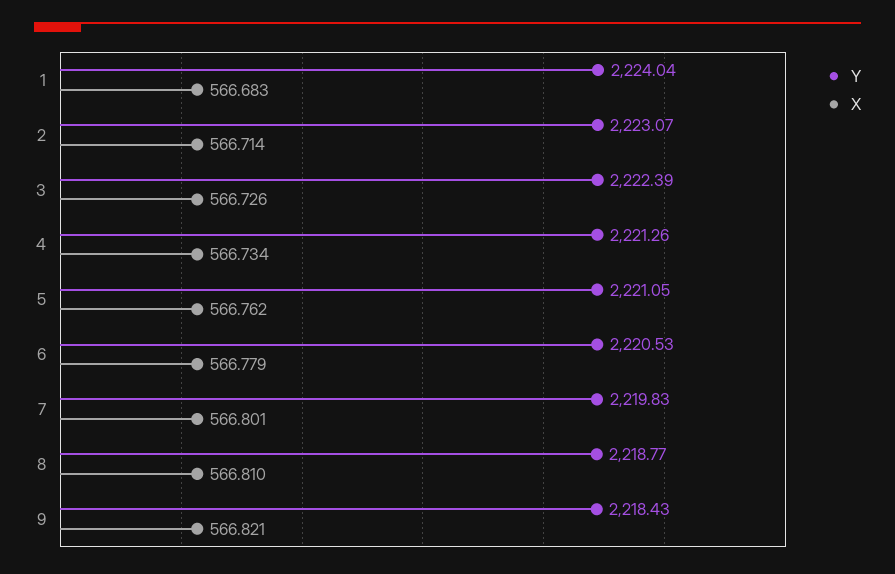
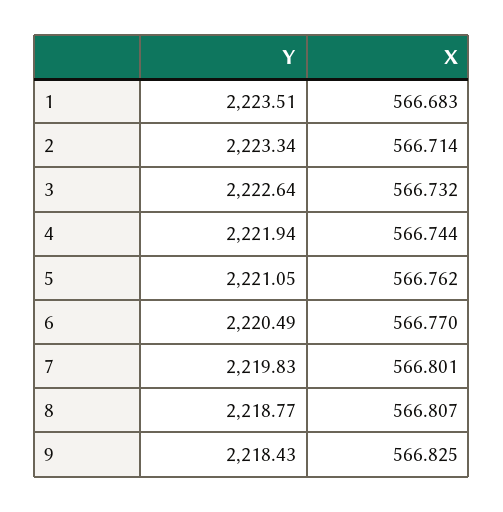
Y, 1: 2224.04 -> 2223.51
Y, 2: 2223.07 -> 2223.34
Y, 3: 2222.39 -> 2222.64
X, 3: 566.726 -> 566.732
Y, 4: 2221.26 -> 2221.94
X, 4: 566.734 -> 566.744
Y, 6: 2220.53 -> 2220.49
X, 6: 566.779 -> 566.77
X, 8: 566.81 -> 566.807
X, 9: 566.821 -> 566.825

